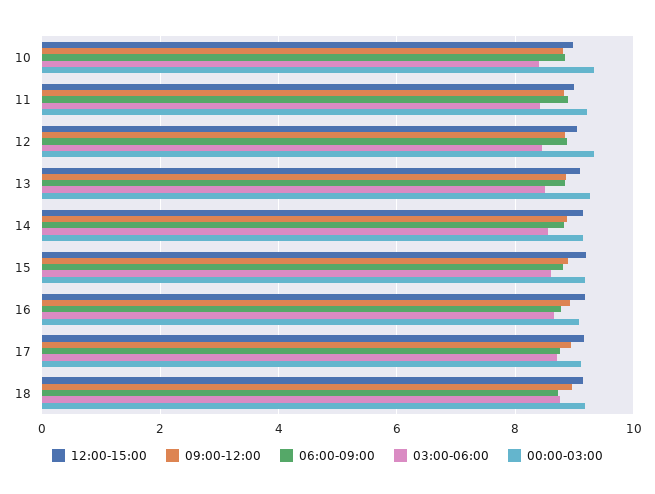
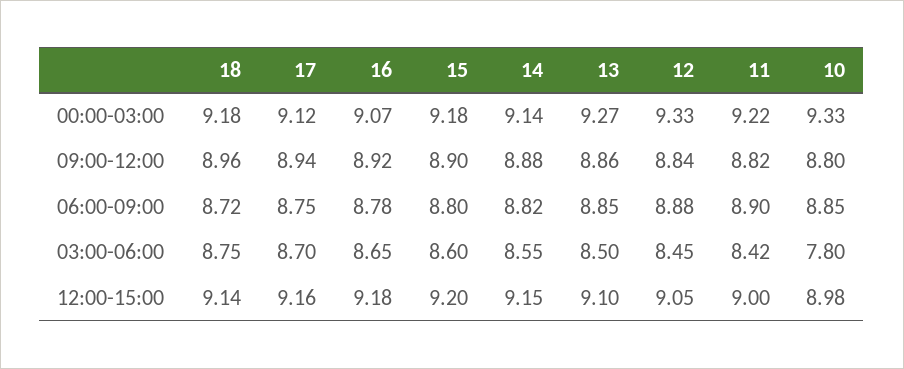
03:00-06:00, 10: 8.4 -> 7.8

